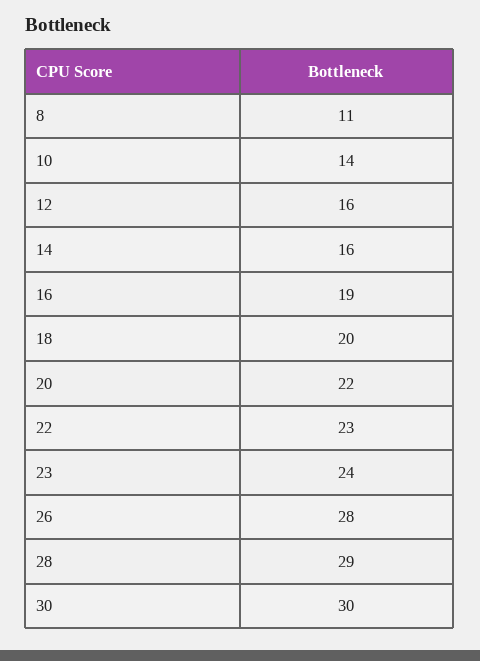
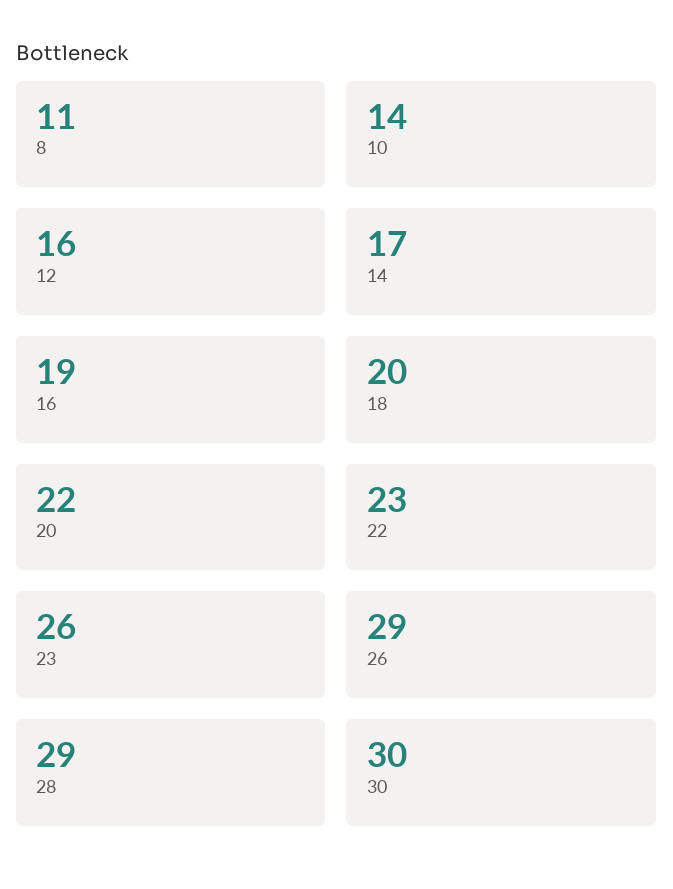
14: 16 -> 17
23: 24 -> 26
26: 28 -> 29

